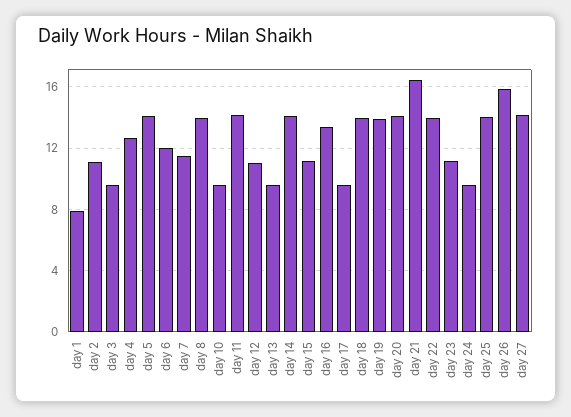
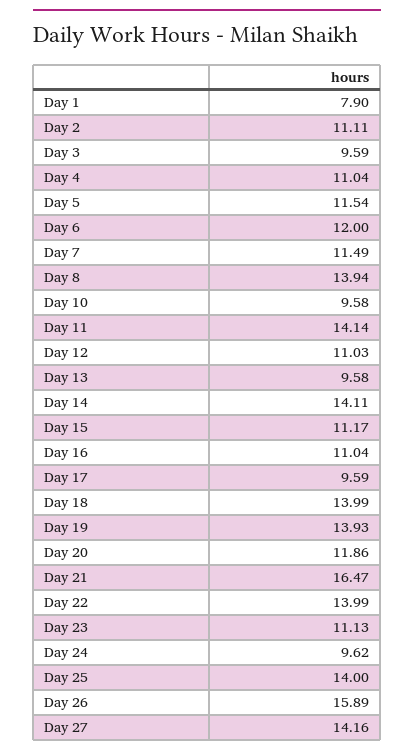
day 4: 12.5 -> 11.04
day 5: 14 -> 11.54
day 16: 13.5 -> 11.04
day 20: 14 -> 11.86

